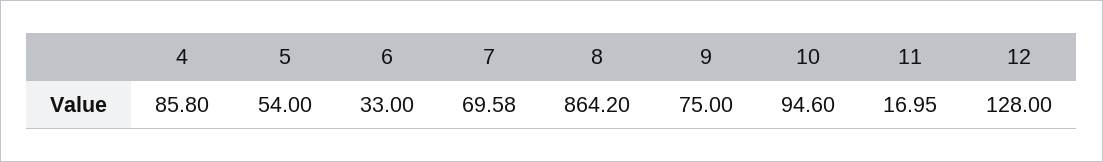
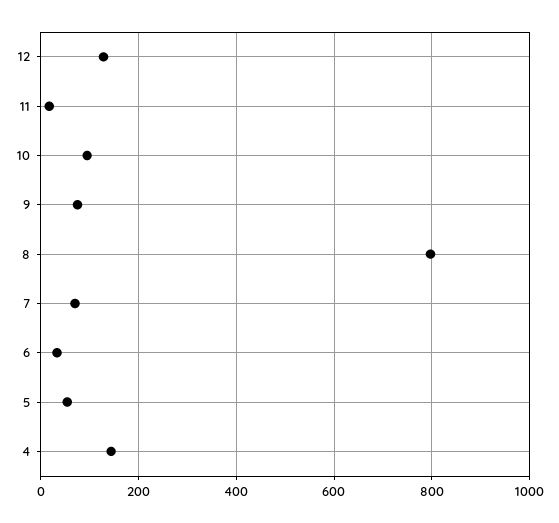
4: 85.8 -> 140
8: 864.2 -> 800

